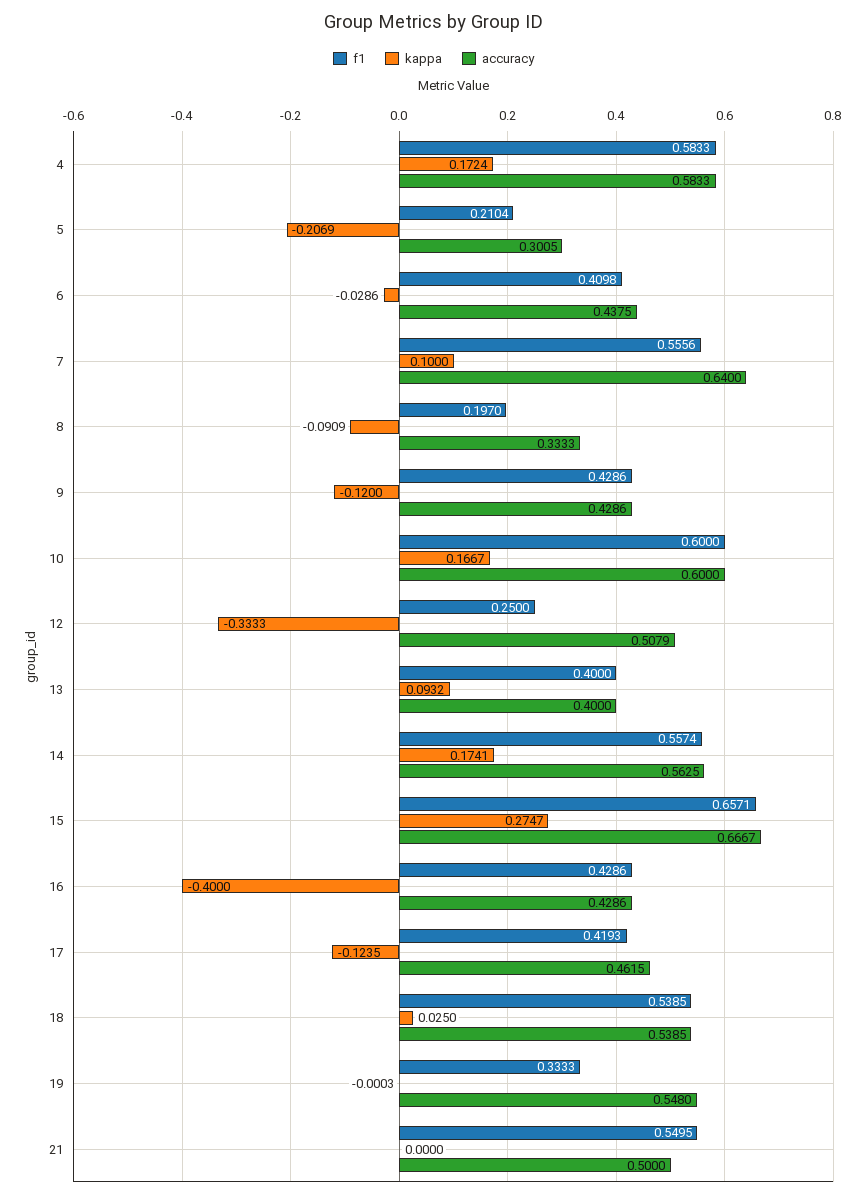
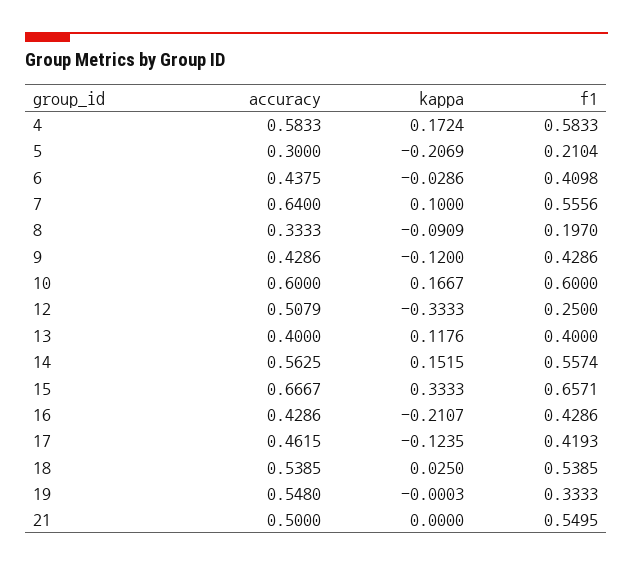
accuracy, 5: 0.3005 -> 0.3
kappa, 13: 0.0932 -> 0.1176
kappa, 14: 0.1741 -> 0.1515
kappa, 15: 0.2747 -> 0.3333
kappa, 16: -0.4 -> -0.2107

